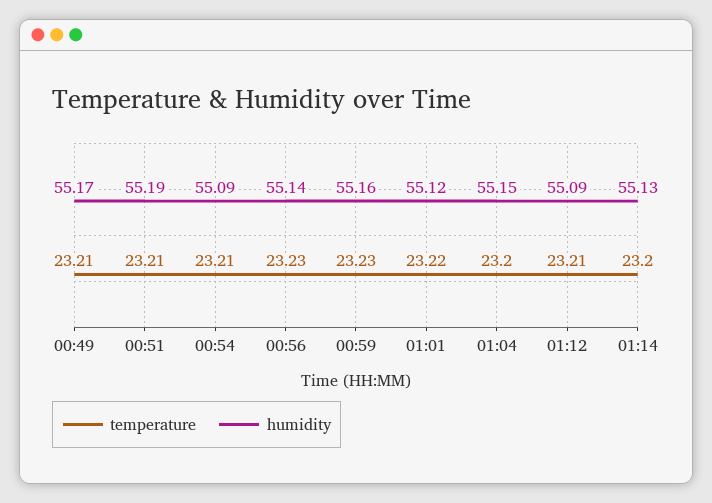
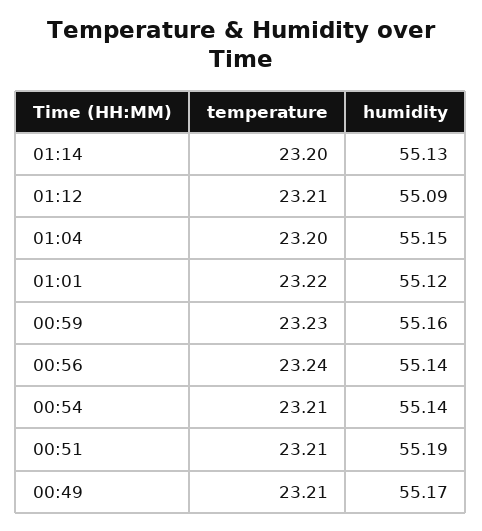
humidity, 00:54: 55.09 -> 55.14
temperature, 00:56: 23.23 -> 23.24

